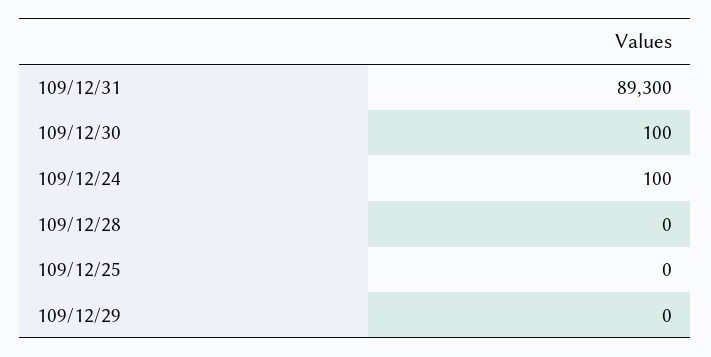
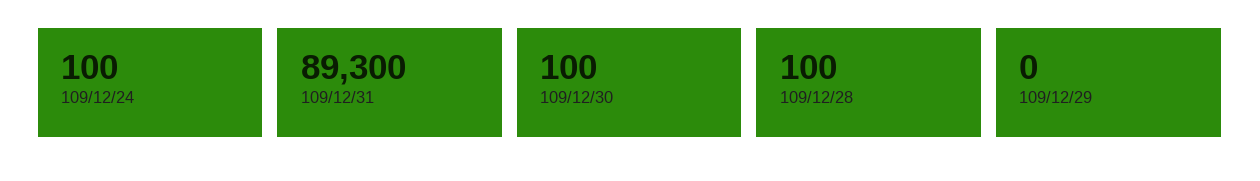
109/12/28: 0 -> 100
109/12/25: 0 -> none

